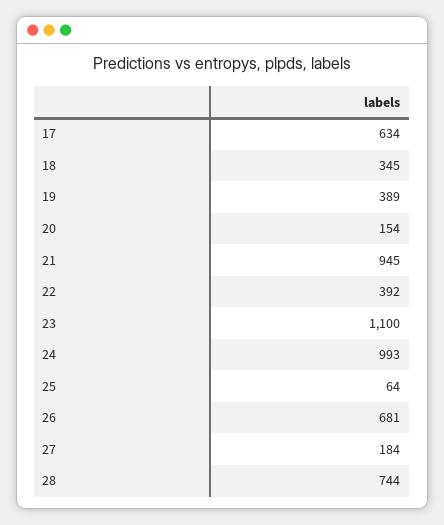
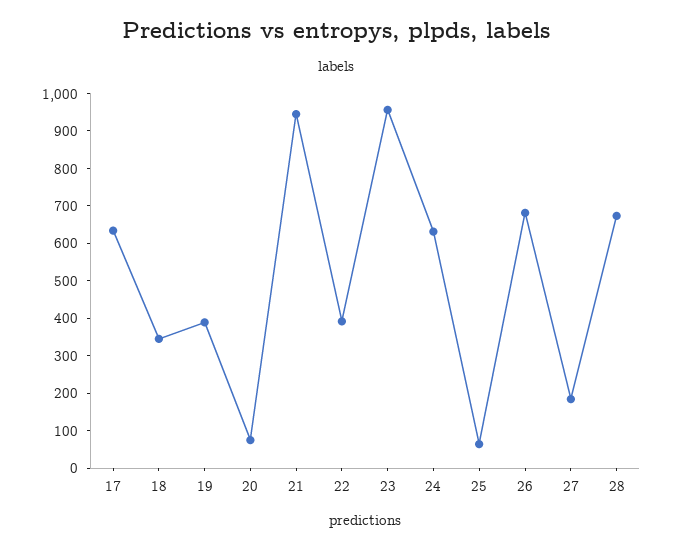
20: 154 -> 75
23: 1100 -> 950
24: 993 -> 625
28: 744 -> 675

